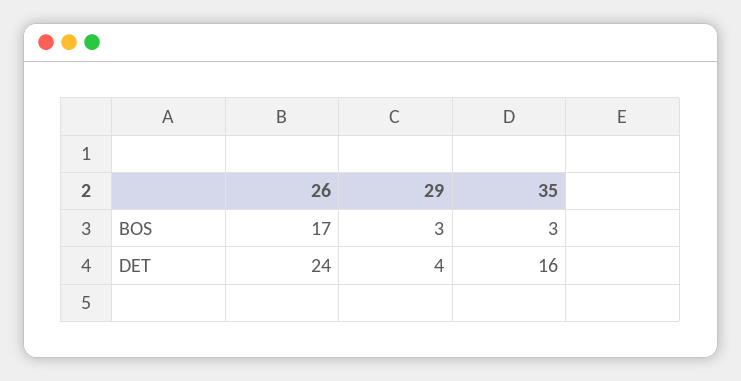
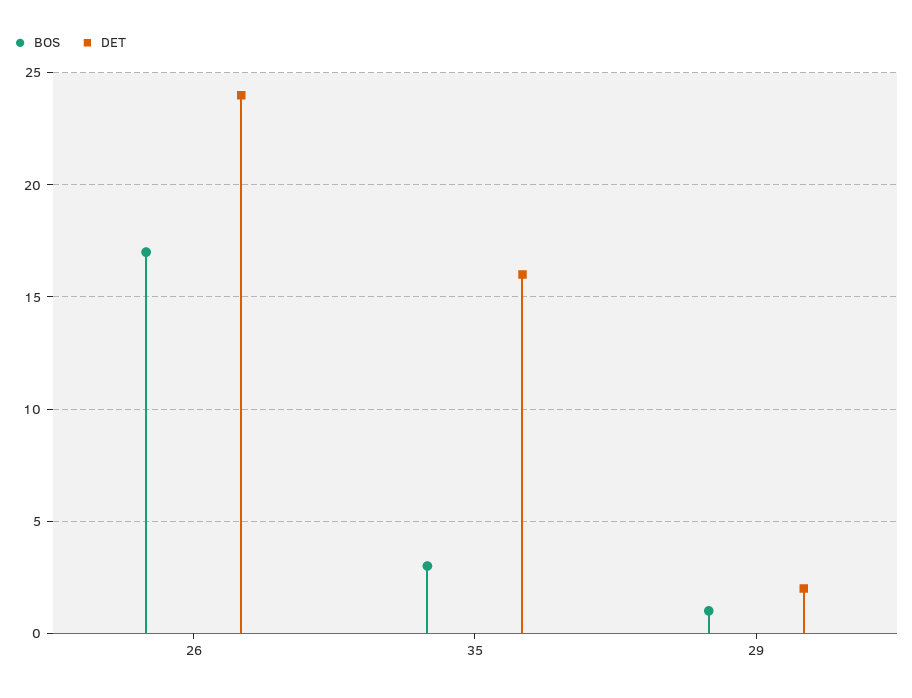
BOS, 29: 3 -> 1
DET, 29: 4 -> 2

